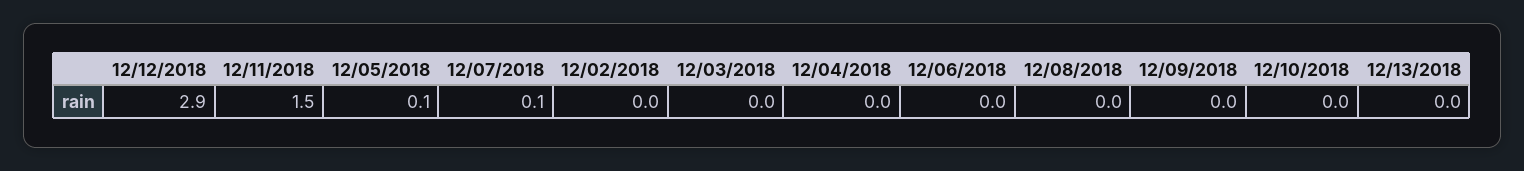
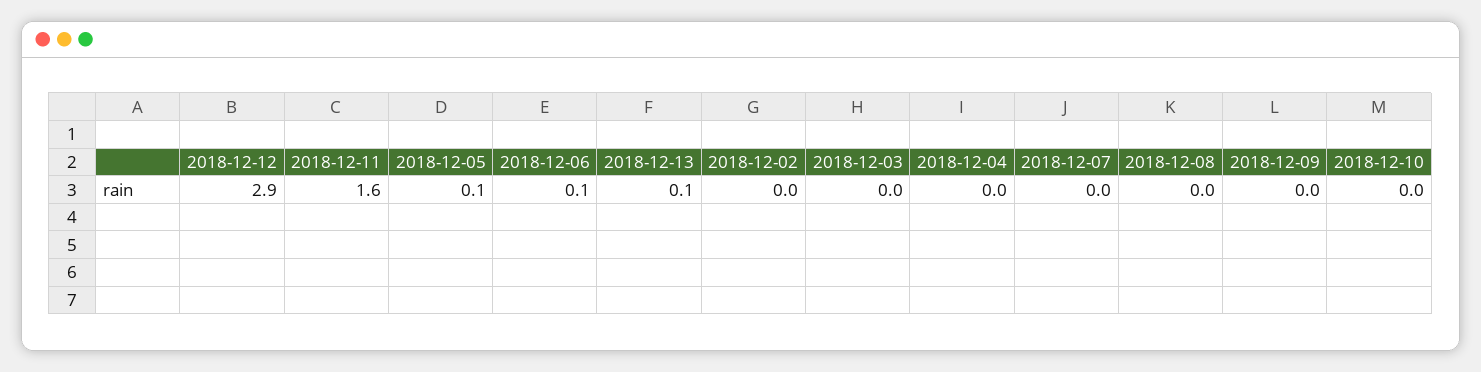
12/11/2018: 1.5 -> 1.6
12/07/2018: 0.1 -> 0
12/06/2018: 0 -> 0.1
12/13/2018: 0 -> 0.1

